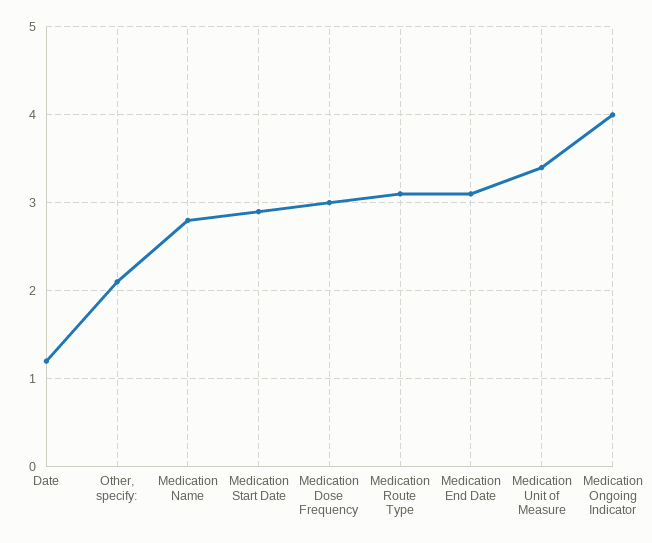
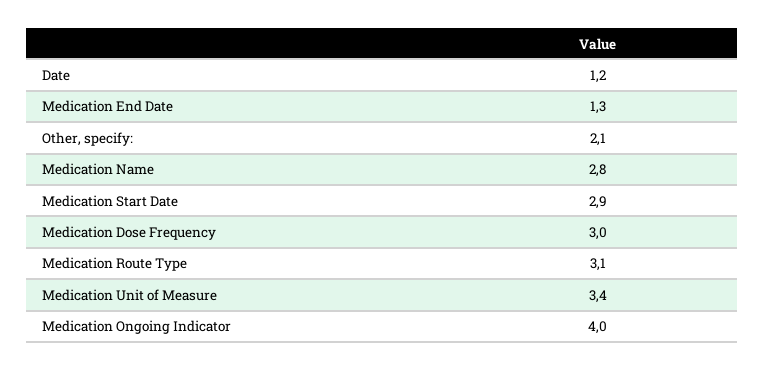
Medication End Date: 3.1 -> 1.3

